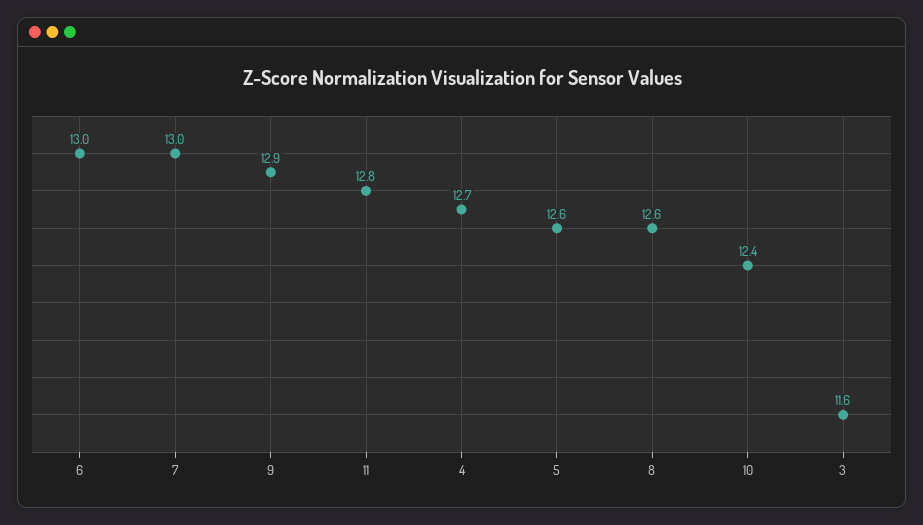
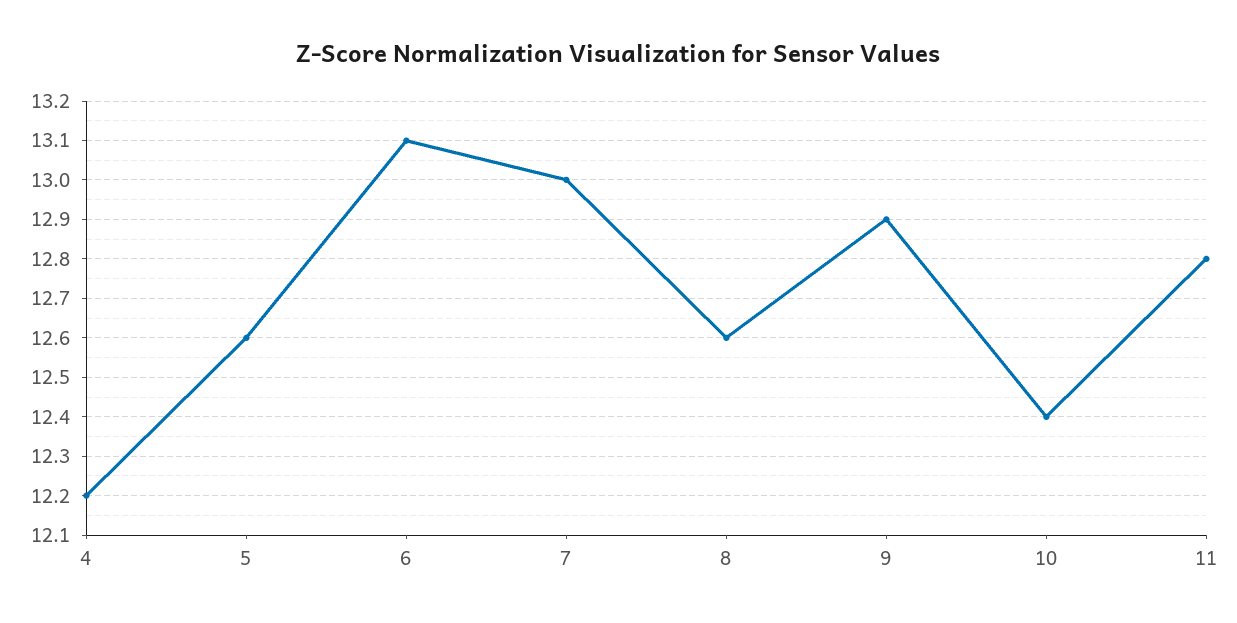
6: 13 -> 13.1
4: 12.7 -> 12.2
3: 11.6 -> none

